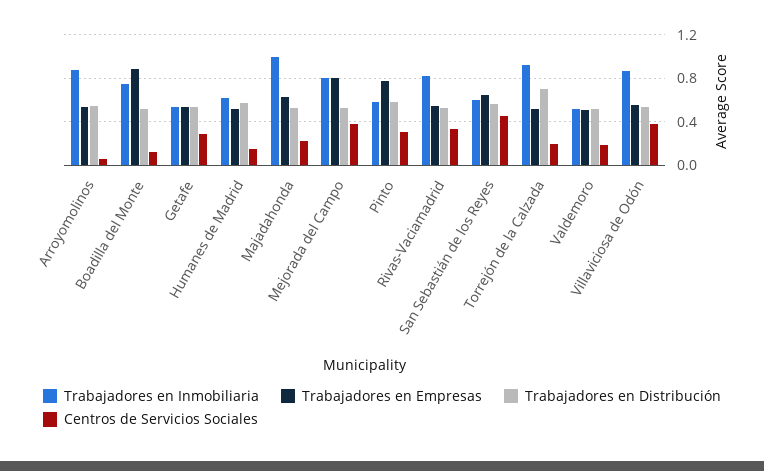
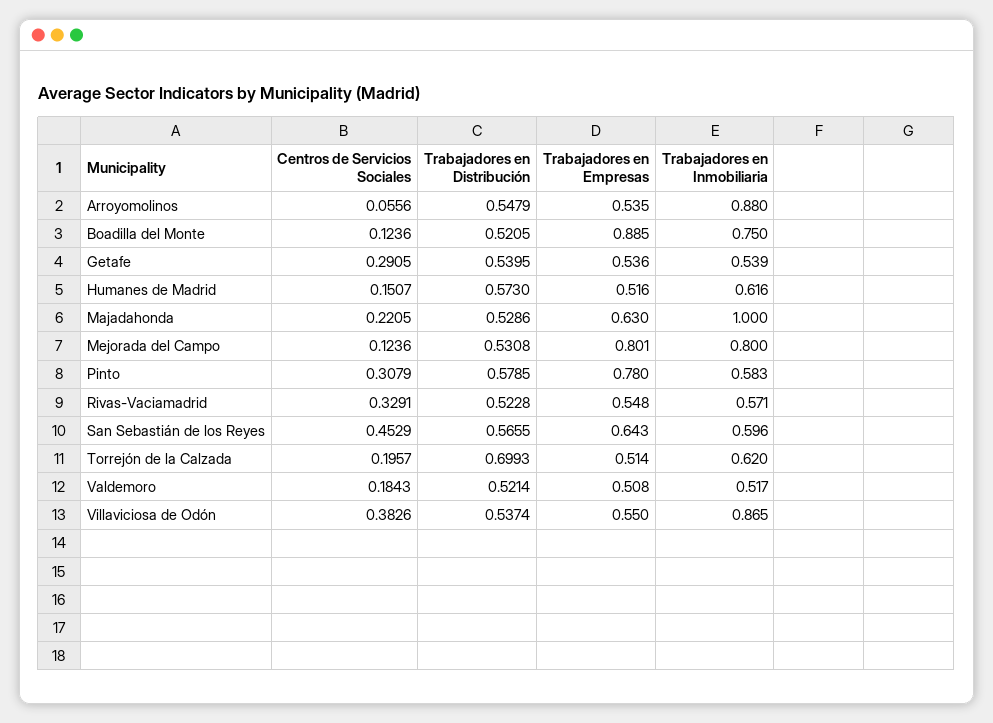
Centros de Servicios Sociales, Mejorada del Campo: 0.4 -> 0.1236
Trabajadores en Inmobiliaria, Rivas-Vaciamadrid: 0.8 -> 0.571
Trabajadores en Inmobiliaria, Torrejón de la Calzada: 0.9 -> 0.62

